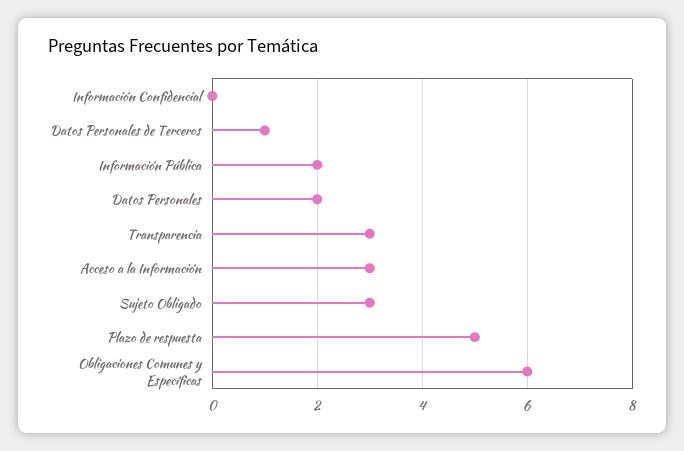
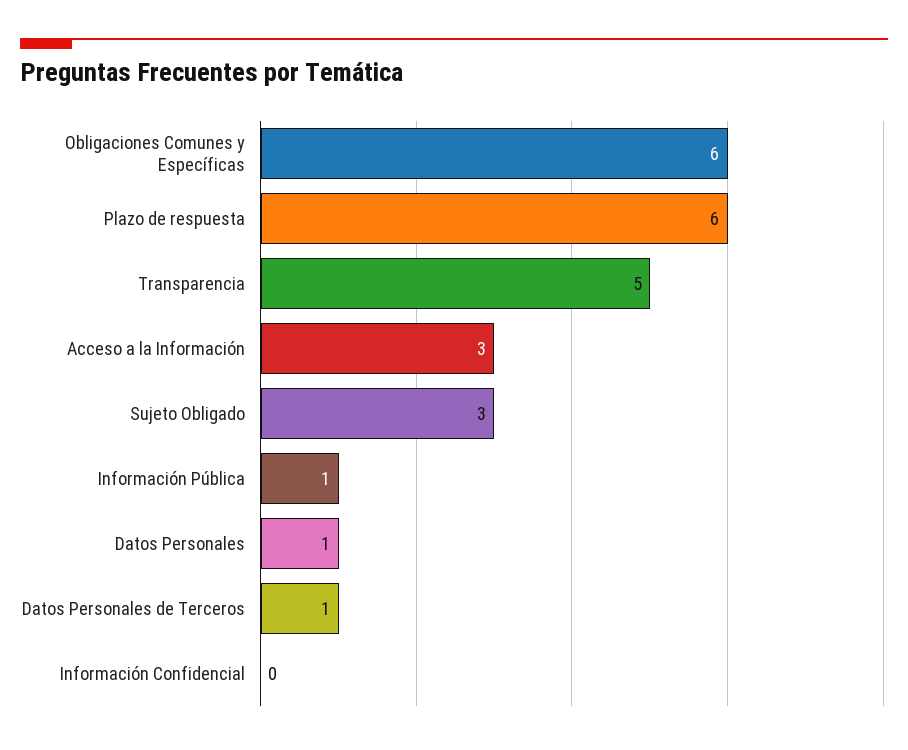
Información Pública: 2 -> 1
Datos Personales: 2 -> 1
Transparencia: 3 -> 5
Plazo de respuesta: 5 -> 6

